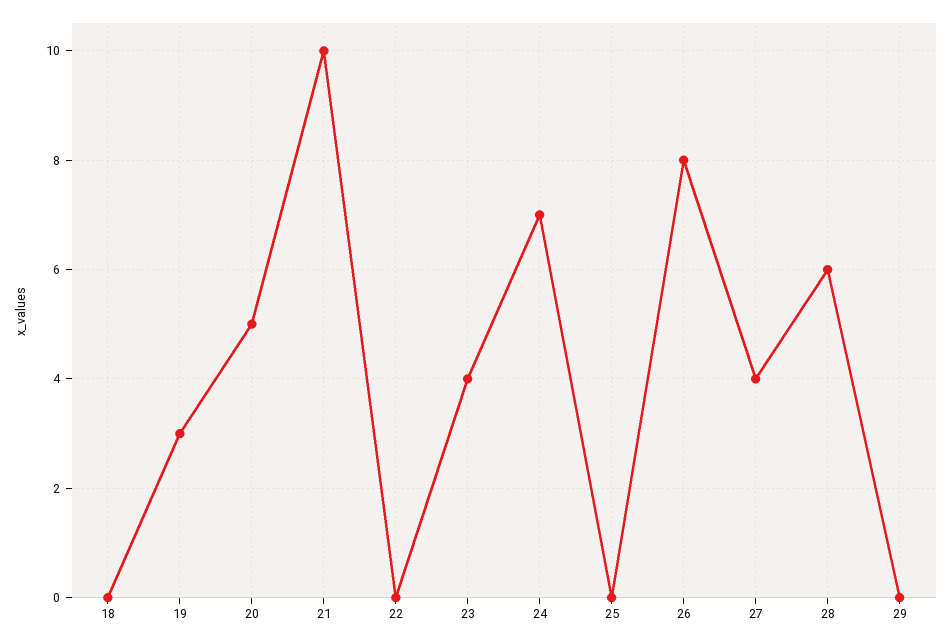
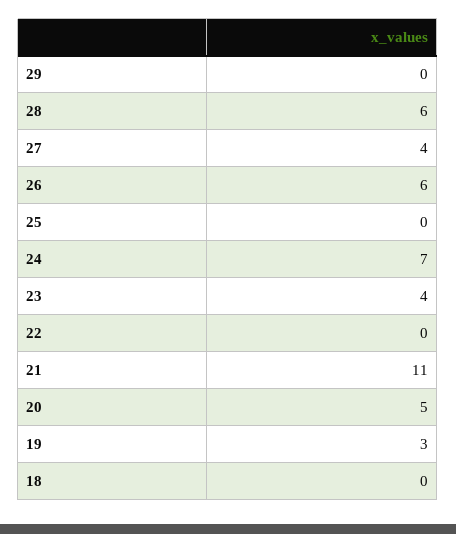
21: 10 -> 11
26: 8 -> 6

